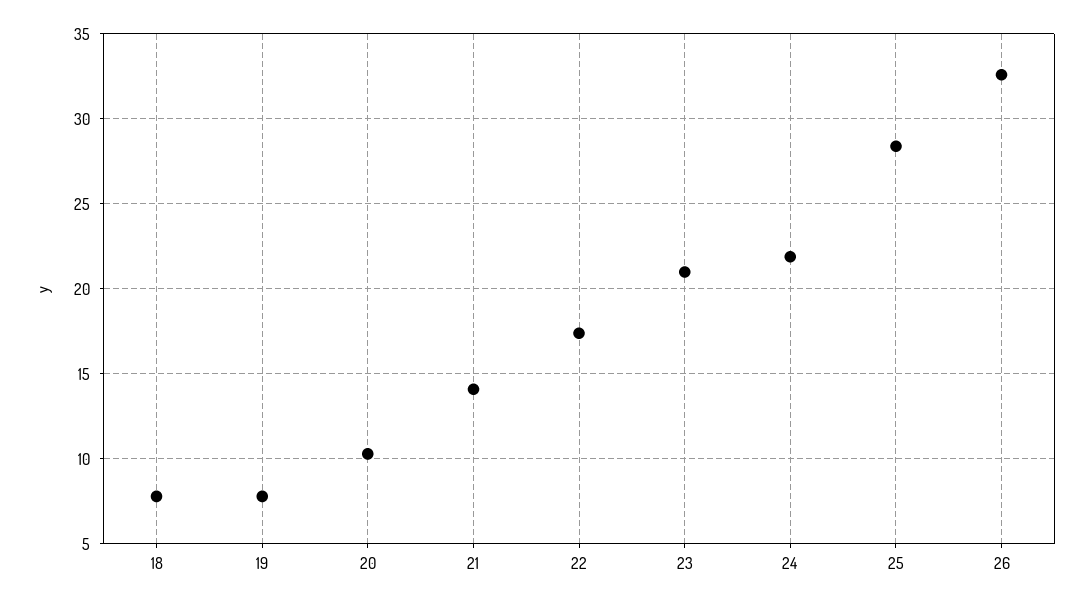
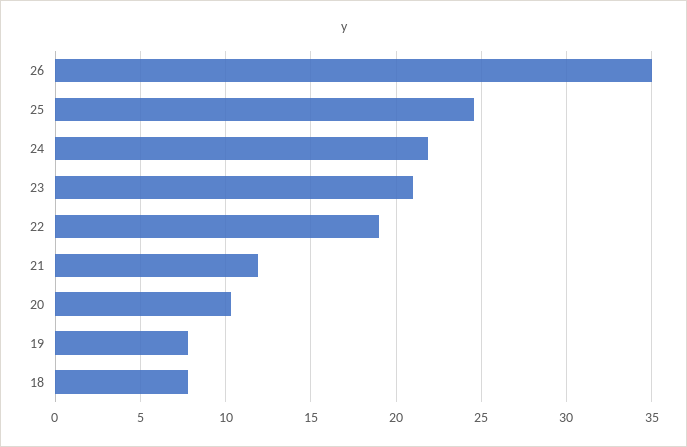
21: 14 -> 12
22: 17.5 -> 19
25: 28.5 -> 24.5
26: 32.5 -> 35

